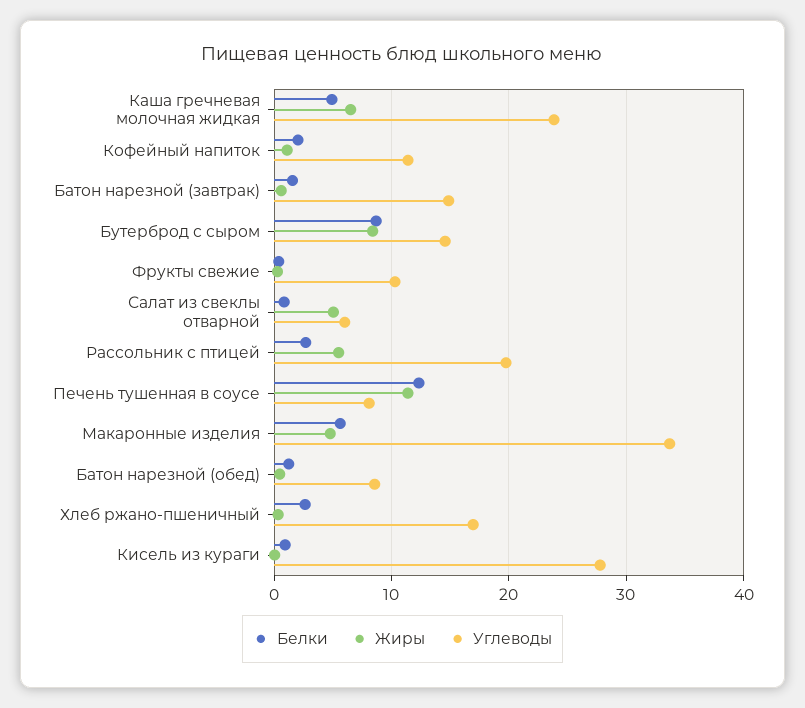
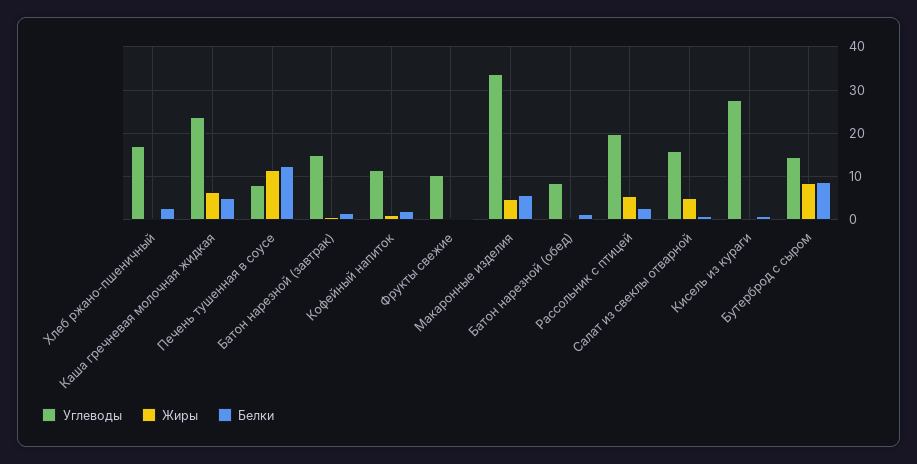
Углеводы, Салат из свеклы отварной: 6 -> 16

